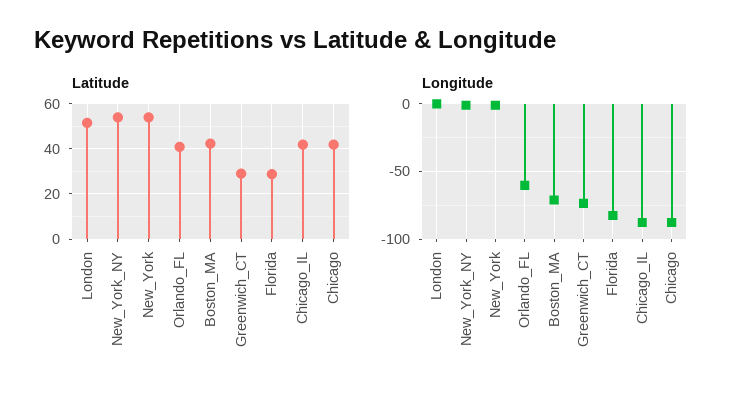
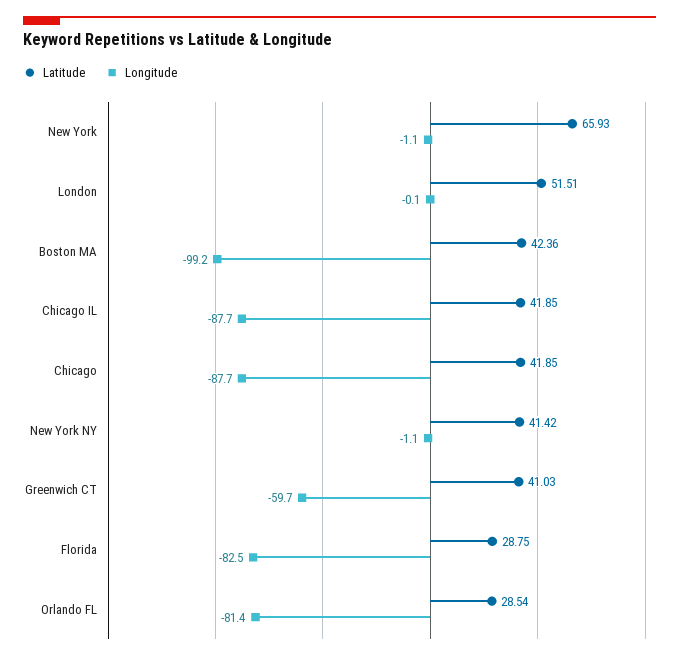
Latitude, New_York_NY: 55 -> 41.42
Latitude, New_York: 55 -> 65.93
Latitude, Orlando_FL: 40 -> 28.54
Latitude, Greenwich_CT: 30 -> 41.03
Longitude, Orlando_FL: -60 -> -81.4
Longitude, Boston_MA: -70 -> -99.2
Longitude, Greenwich_CT: -75 -> -59.7

